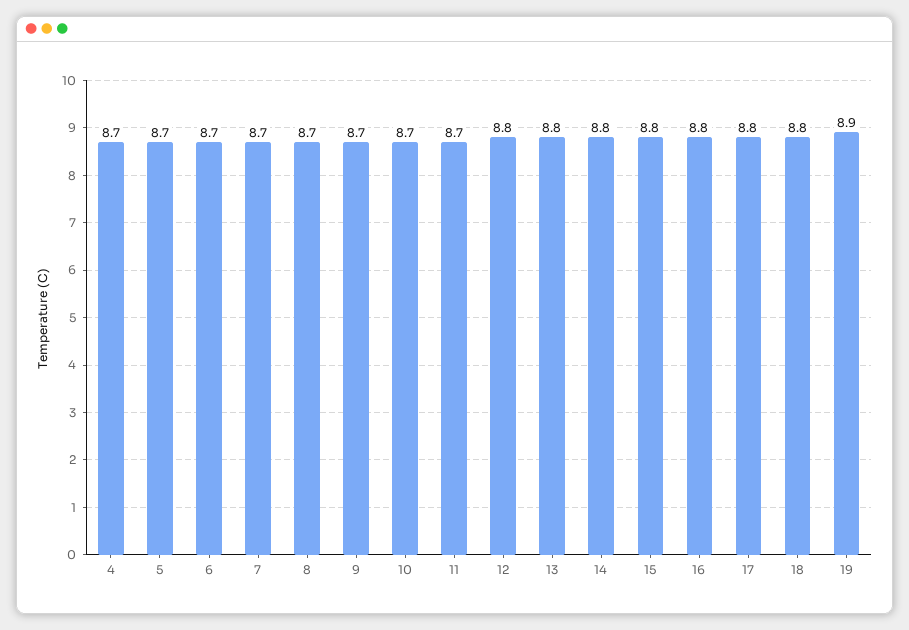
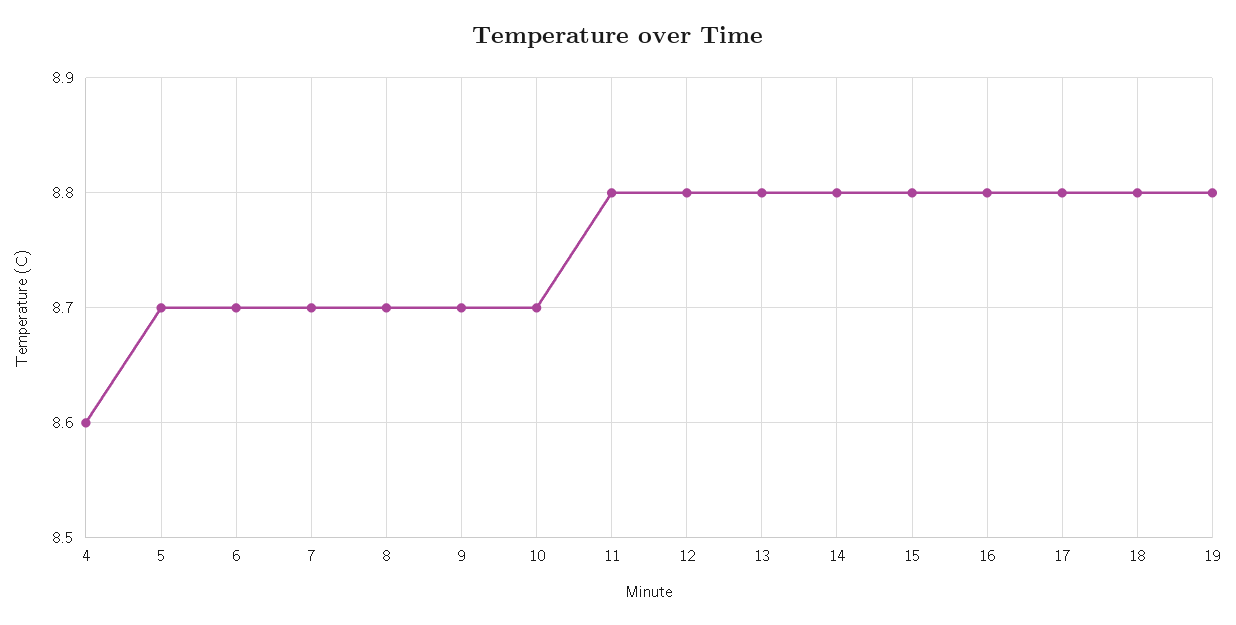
4: 8.7 -> 8.6
11: 8.7 -> 8.8
19: 8.9 -> 8.8

